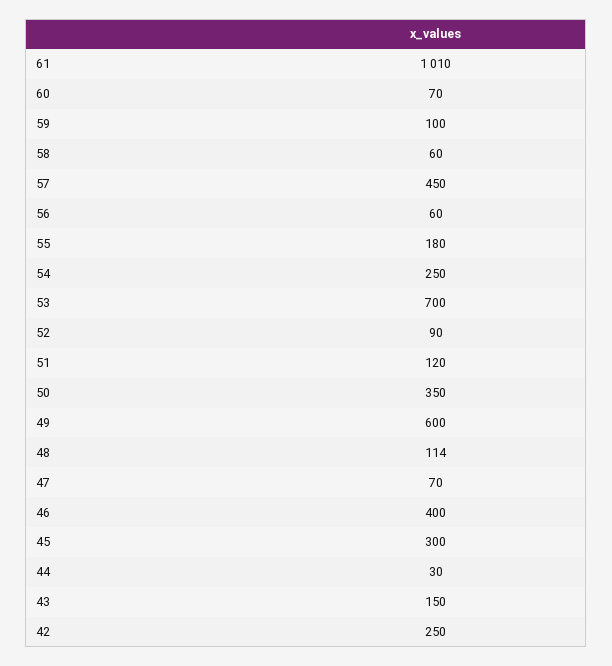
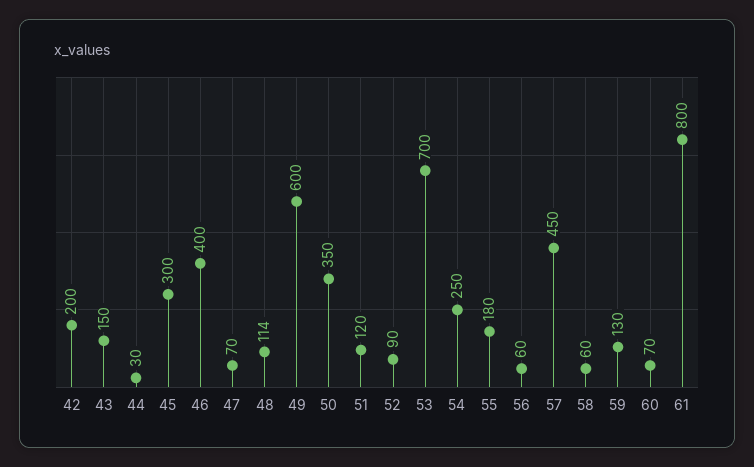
61: 1010 -> 800
59: 100 -> 130
42: 250 -> 200

